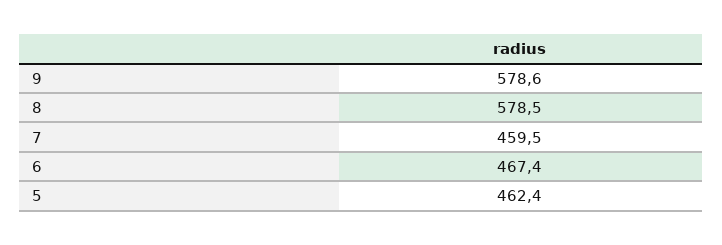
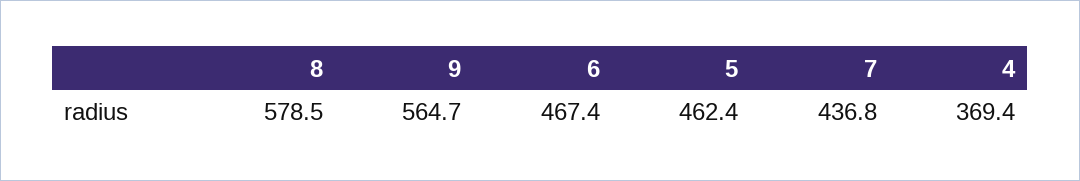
9: 578.6 -> 564.7
7: 459.5 -> 436.8
4: none -> 369.4

